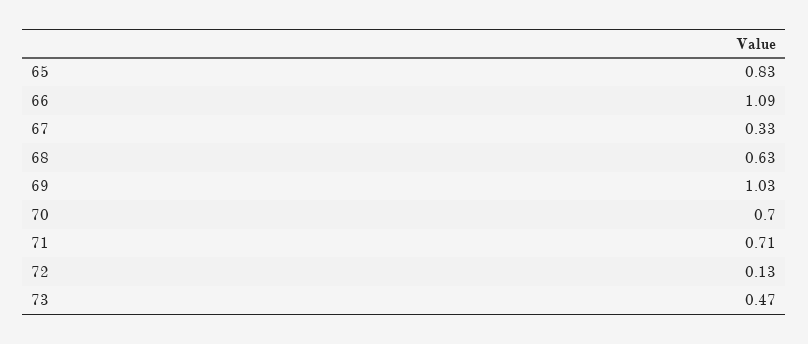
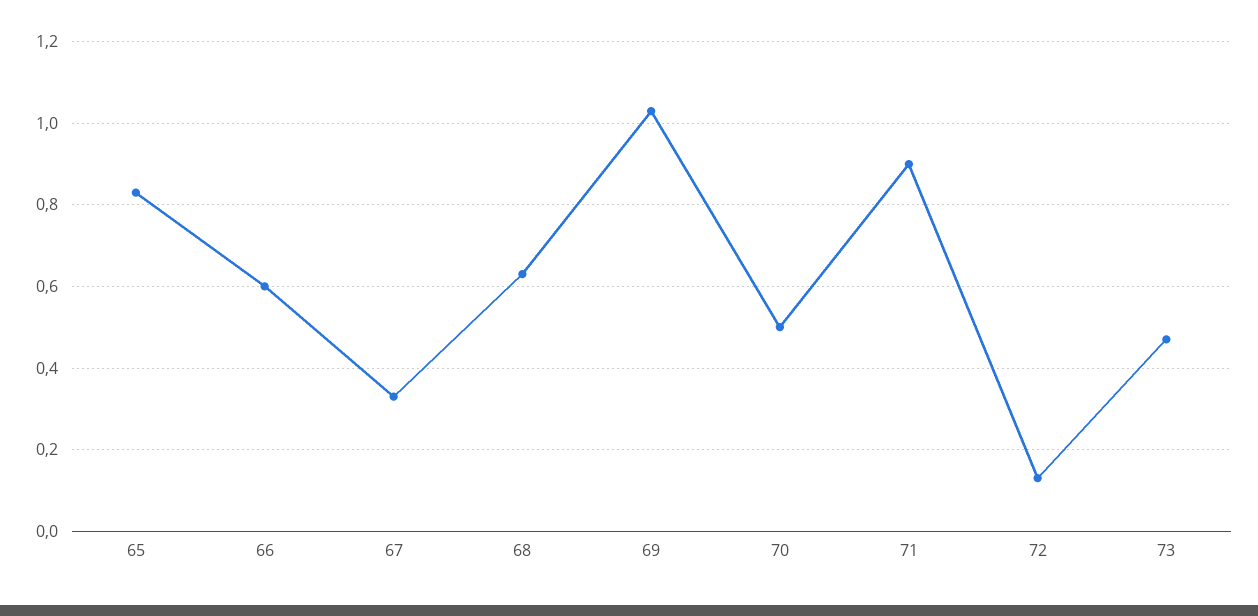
66: 1.09 -> 0.6
70: 0.7 -> 0.5
71: 0.71 -> 0.9

